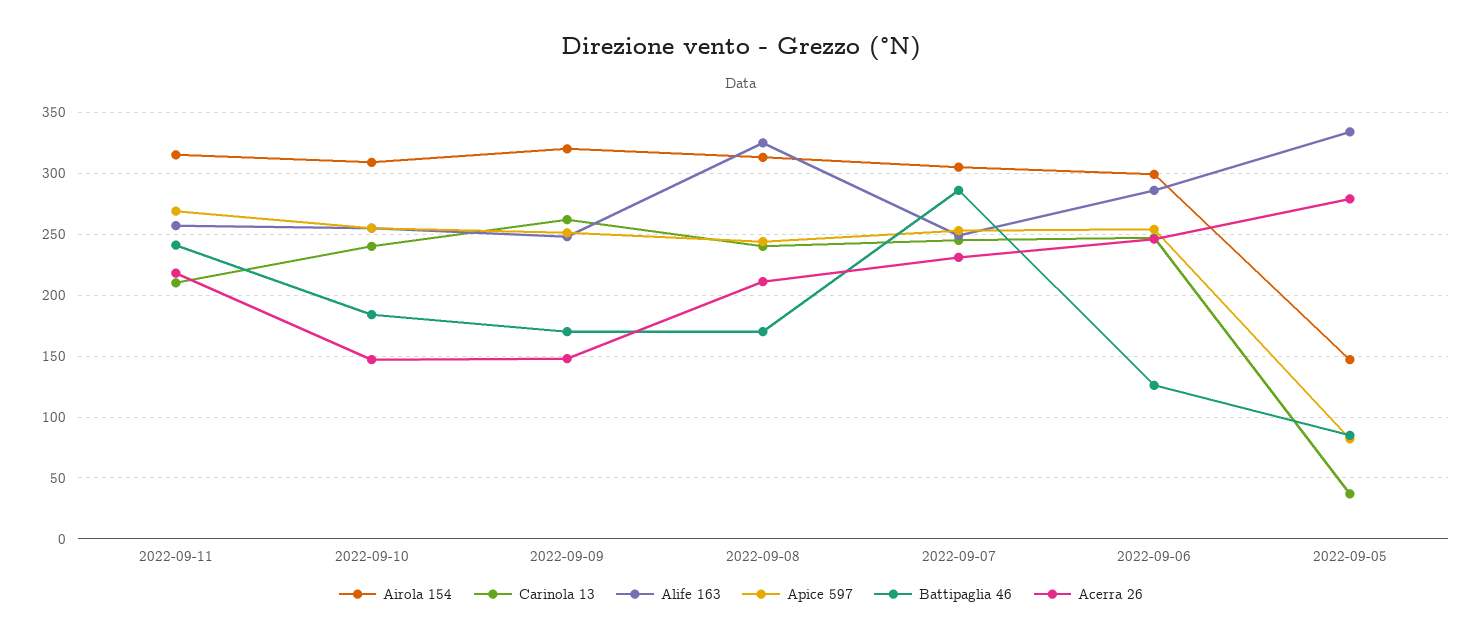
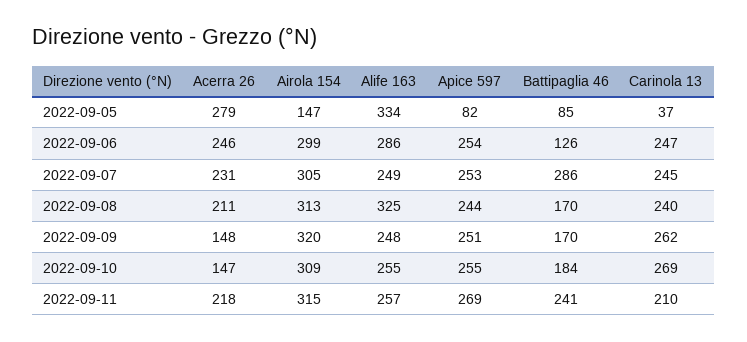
Carinola 13, 2022-09-10: 240 -> 269

